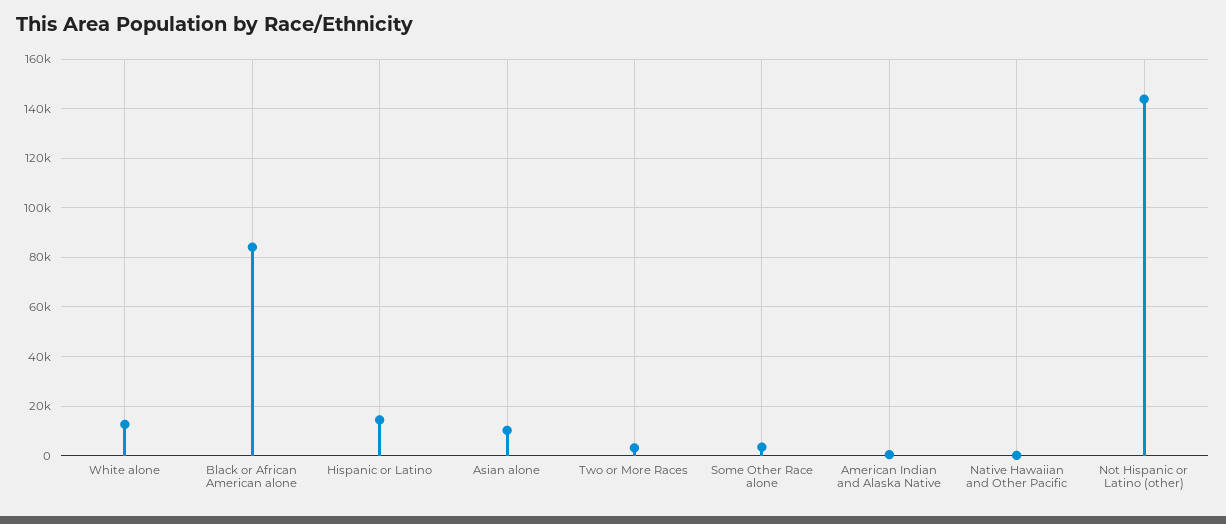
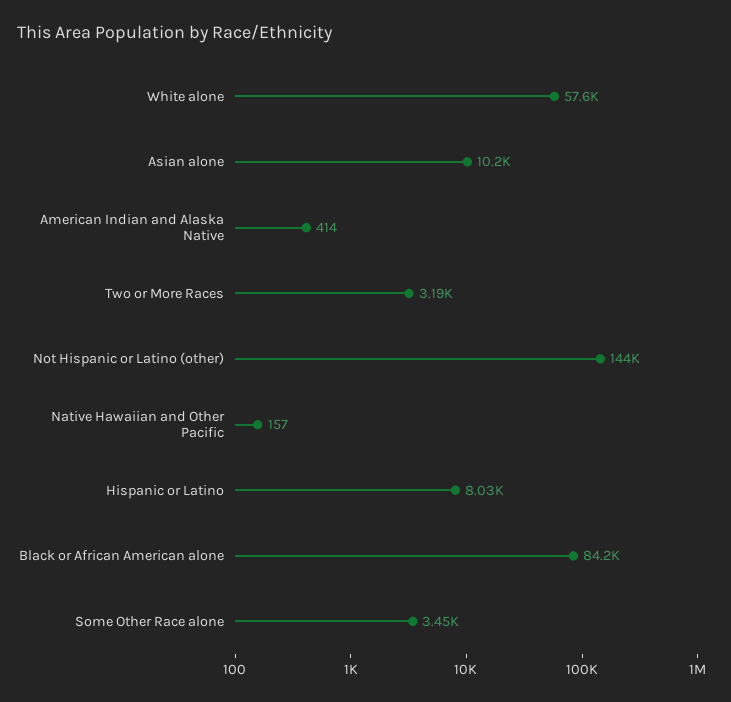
White alone: 12500 -> 57600
Hispanic or Latino: 15000 -> 8030

